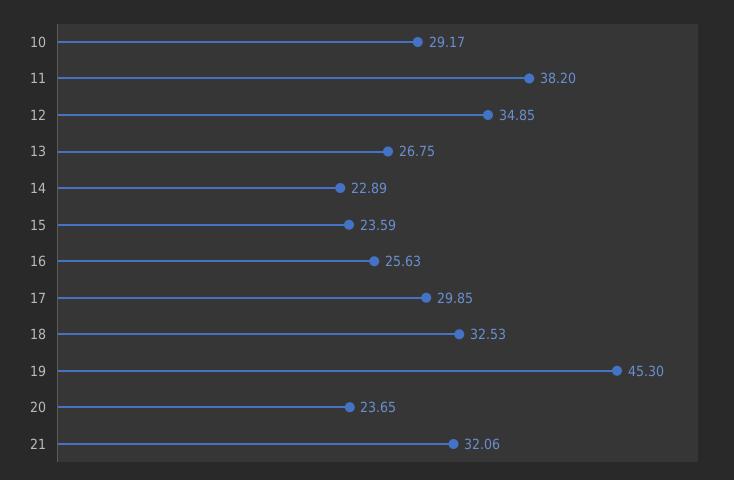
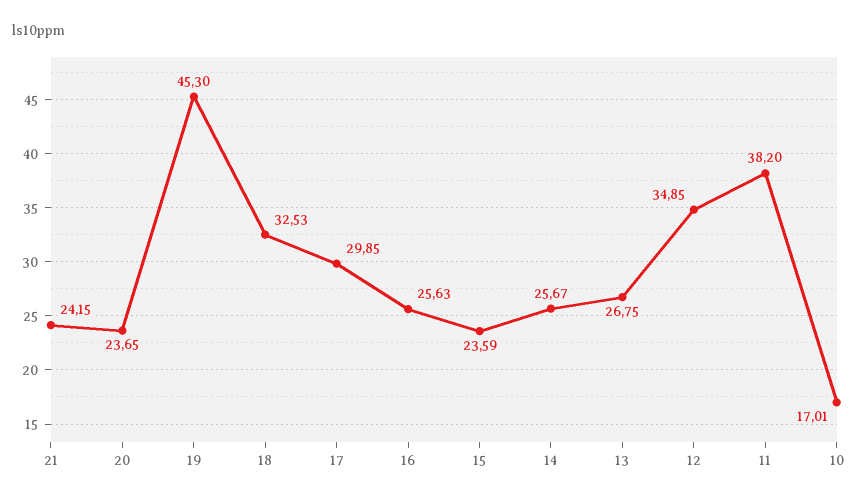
10: 29.17 -> 17.01
14: 22.89 -> 25.67
21: 32.06 -> 24.15

